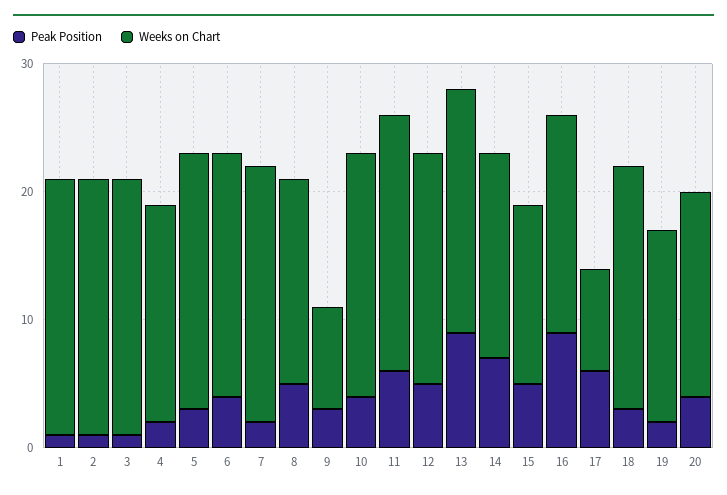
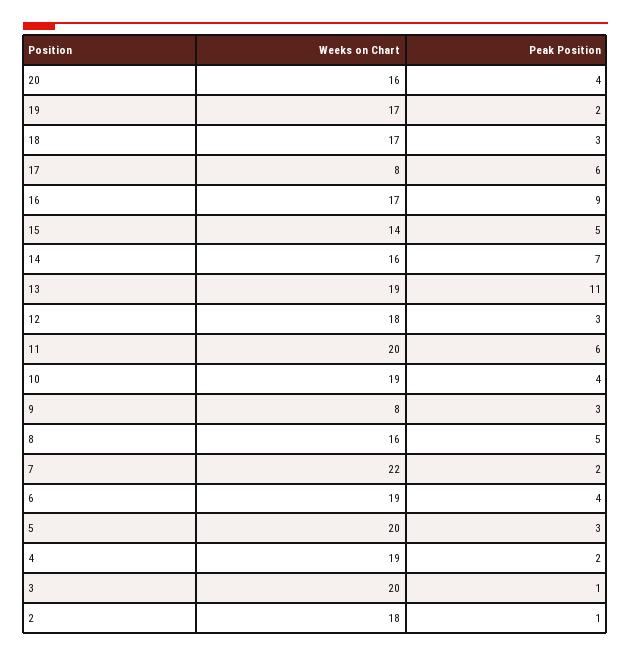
Peak Position, 1: 1 -> none
Weeks on Chart, 1: 20 -> none
Weeks on Chart, 2: 20 -> 18
Weeks on Chart, 4: 17 -> 19
Weeks on Chart, 7: 20 -> 22
Peak Position, 12: 5 -> 3
Peak Position, 13: 9 -> 11
Weeks on Chart, 18: 19 -> 17
Weeks on Chart, 19: 15 -> 17

